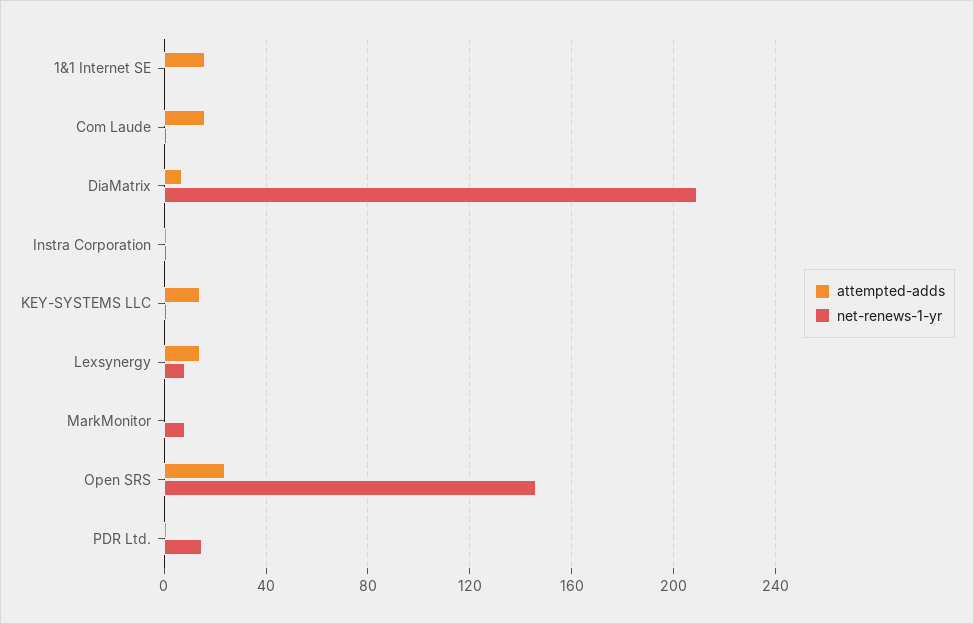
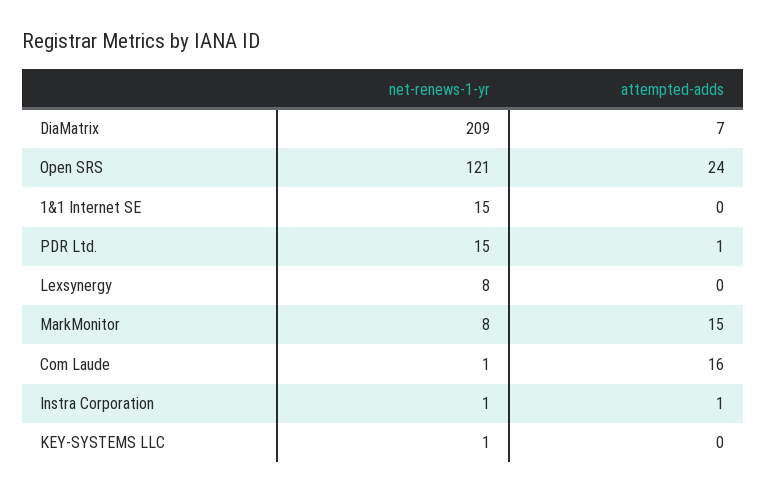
attempted-adds, 1&1 Internet SE: 15 -> 0
net-renews-1-yr, 1&1 Internet SE: 0 -> 15
attempted-adds, KEY-SYSTEMS LLC: 15 -> 0
attempted-adds, Lexsynergy: 15 -> 0
attempted-adds, MarkMonitor: 0 -> 15
net-renews-1-yr, Open SRS: 145 -> 121

